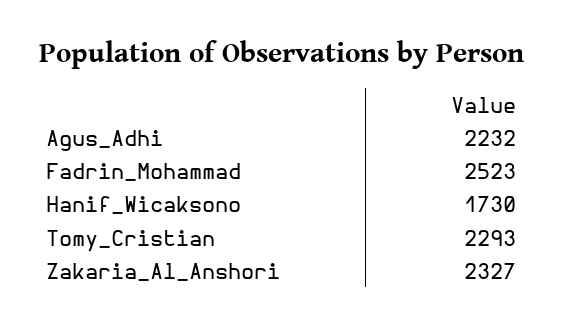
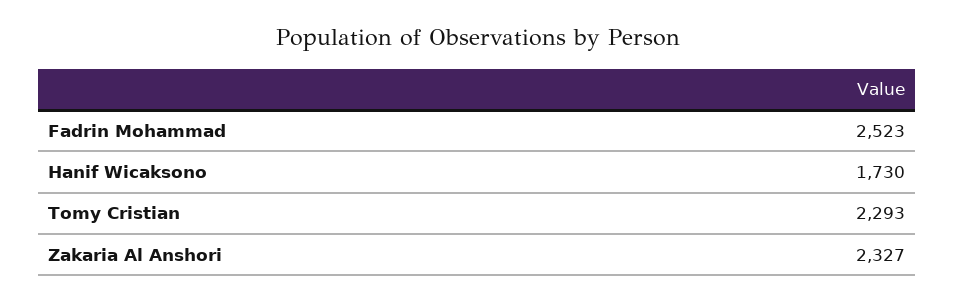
Agus_Adhi: 2232 -> none

